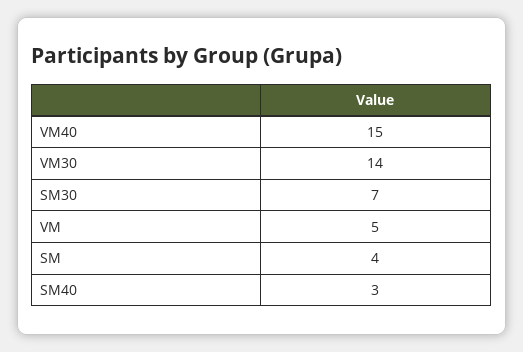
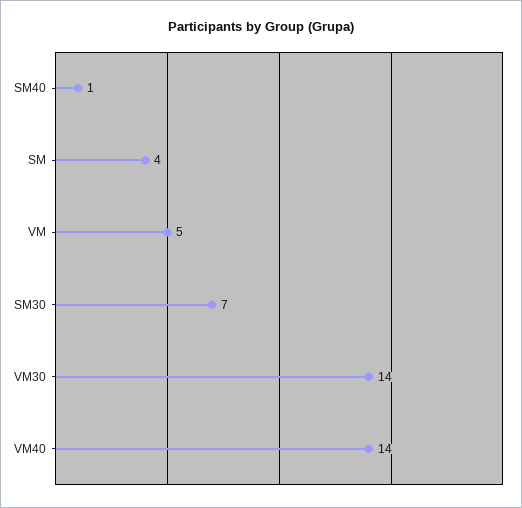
VM40: 15 -> 14
SM40: 3 -> 1

